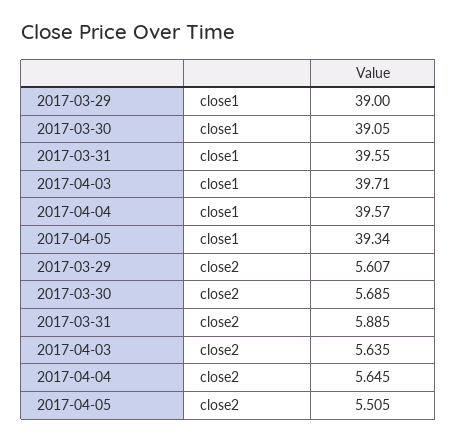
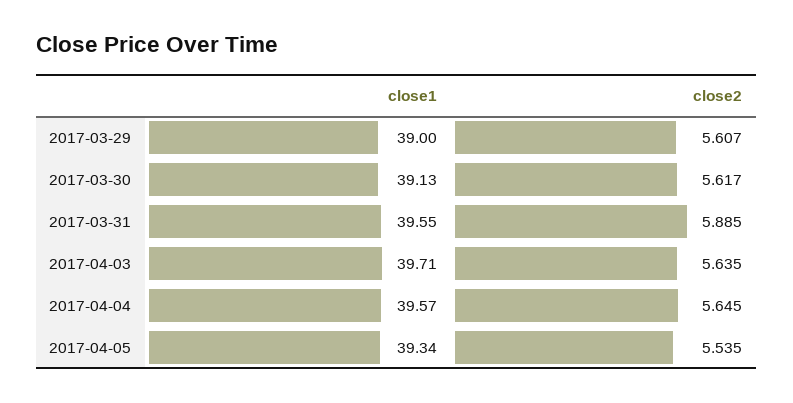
2017-03-30, close1: 39.05 -> 39.13
2017-03-30, close2: 5.685 -> 5.617
2017-04-05, close2: 5.505 -> 5.535

